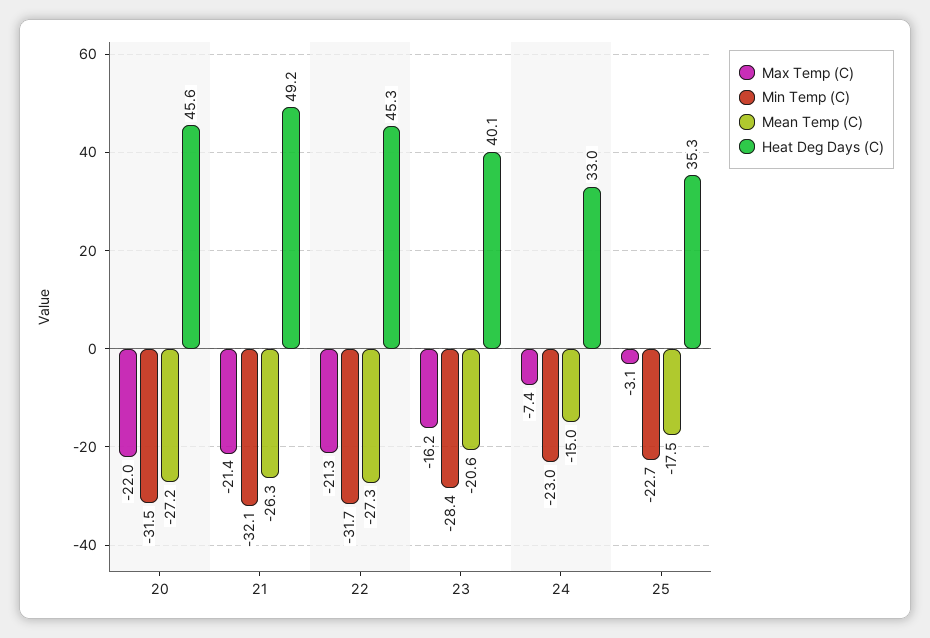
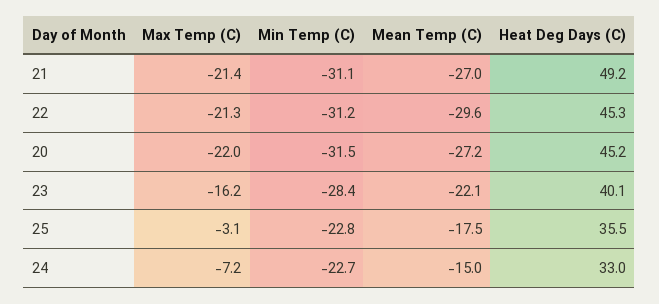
Heat Deg Days (C), 20: 45.6 -> 45.2
Min Temp (C), 21: -32.1 -> -31.1
Mean Temp (C), 21: -26.3 -> -27
Min Temp (C), 22: -31.7 -> -31.2
Mean Temp (C), 22: -27.3 -> -29.6
Mean Temp (C), 23: -20.6 -> -22.1
Max Temp (C), 24: -7.4 -> -7.2
Min Temp (C), 24: -23 -> -22.7
Min Temp (C), 25: -22.7 -> -22.8
Heat Deg Days (C), 25: 35.3 -> 35.5

